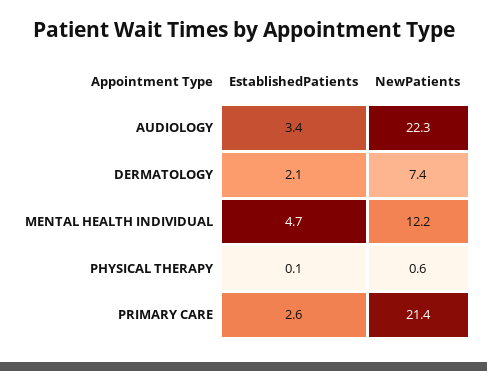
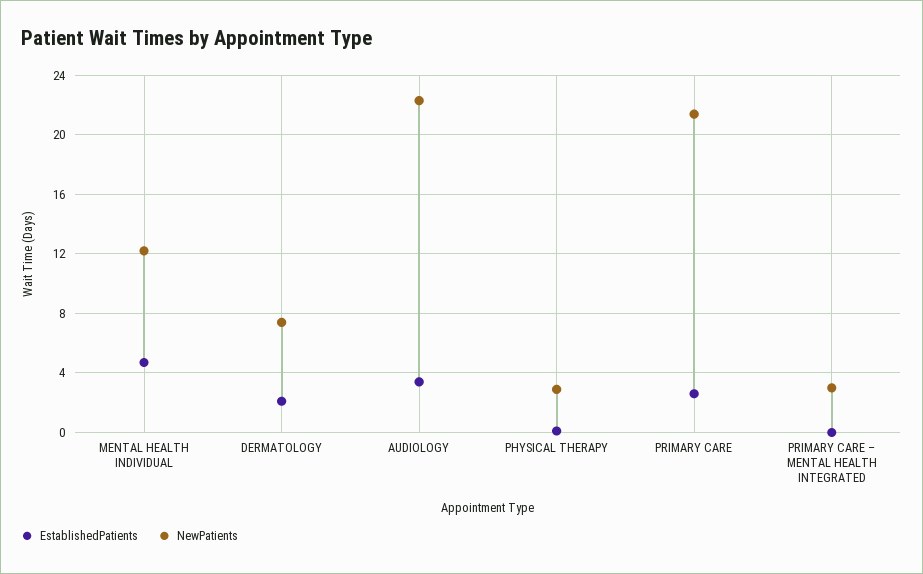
NewPatients, PHYSICAL THERAPY: 0.6 -> 3
EstablishedPatients, PRIMARY CARE – MENTAL HEALTH INTEGRATED: none -> 0
NewPatients, PRIMARY CARE – MENTAL HEALTH INTEGRATED: none -> 3

